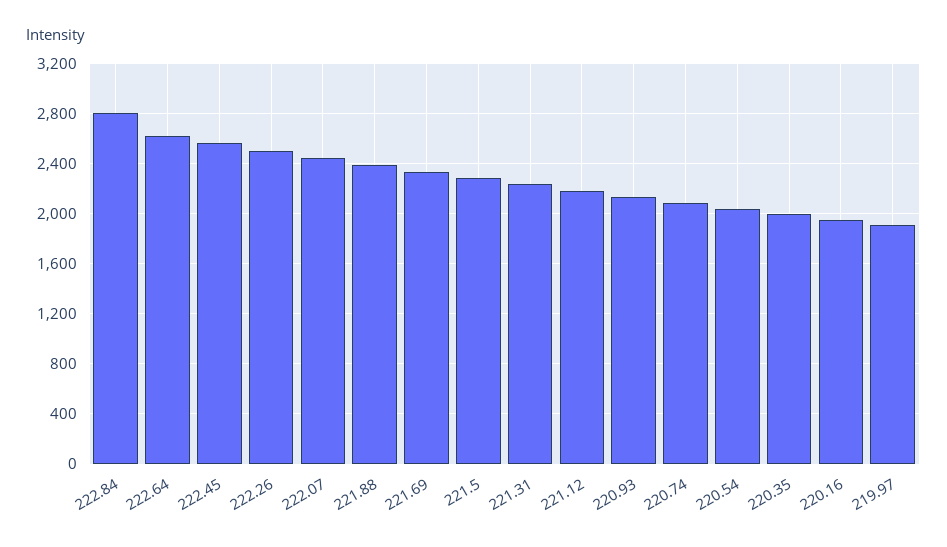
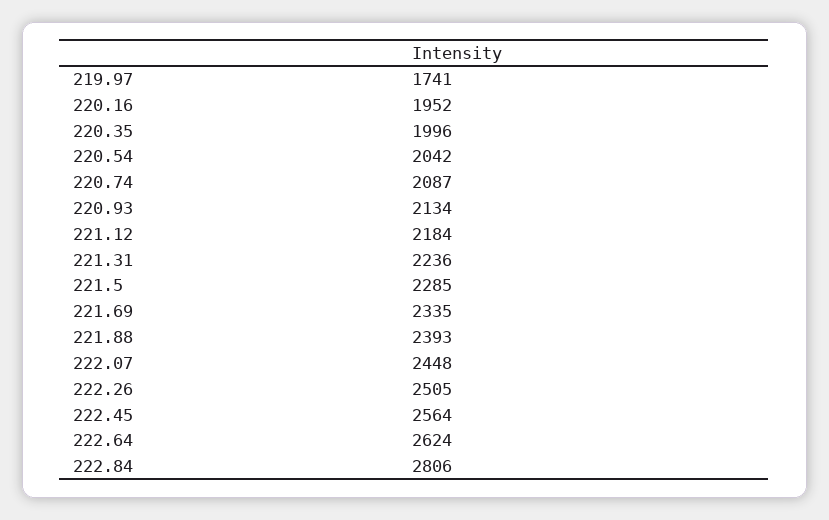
219.97: 1900 -> 1741

